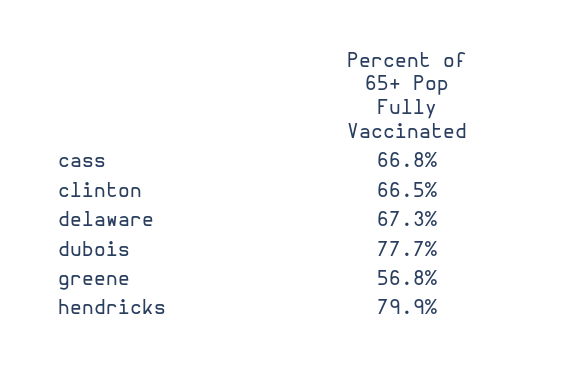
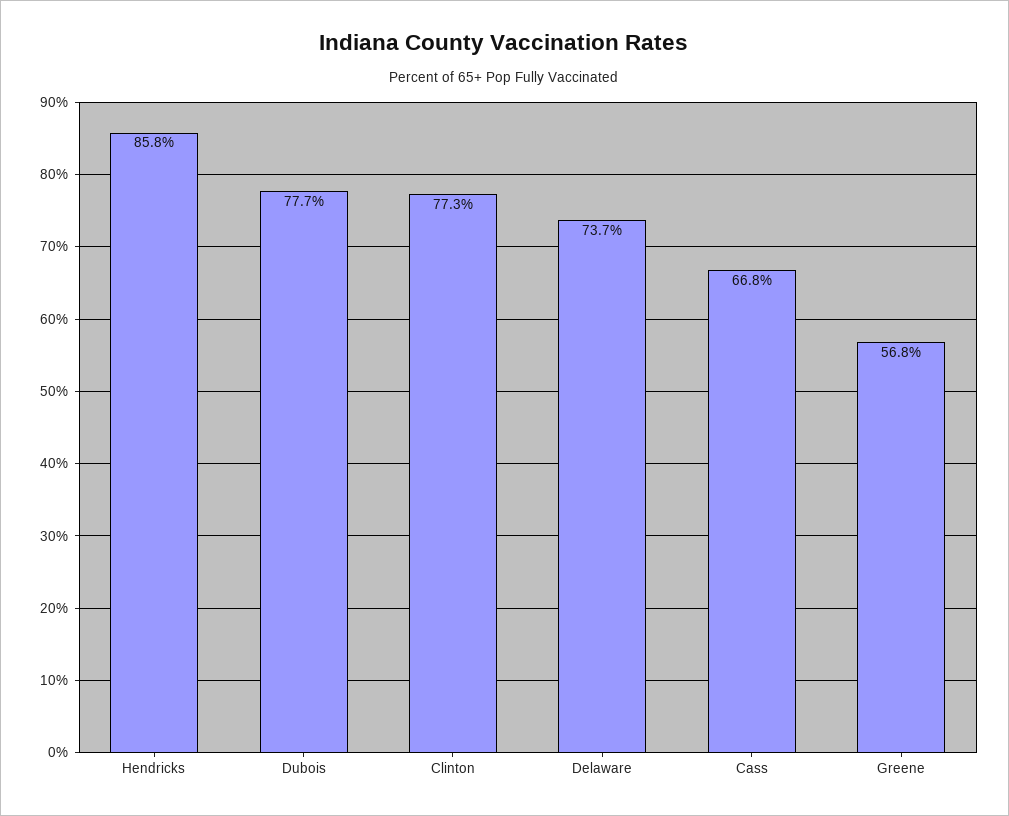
clinton: 66.5 -> 77.3
delaware: 67.3 -> 73.7
hendricks: 79.9 -> 85.8

